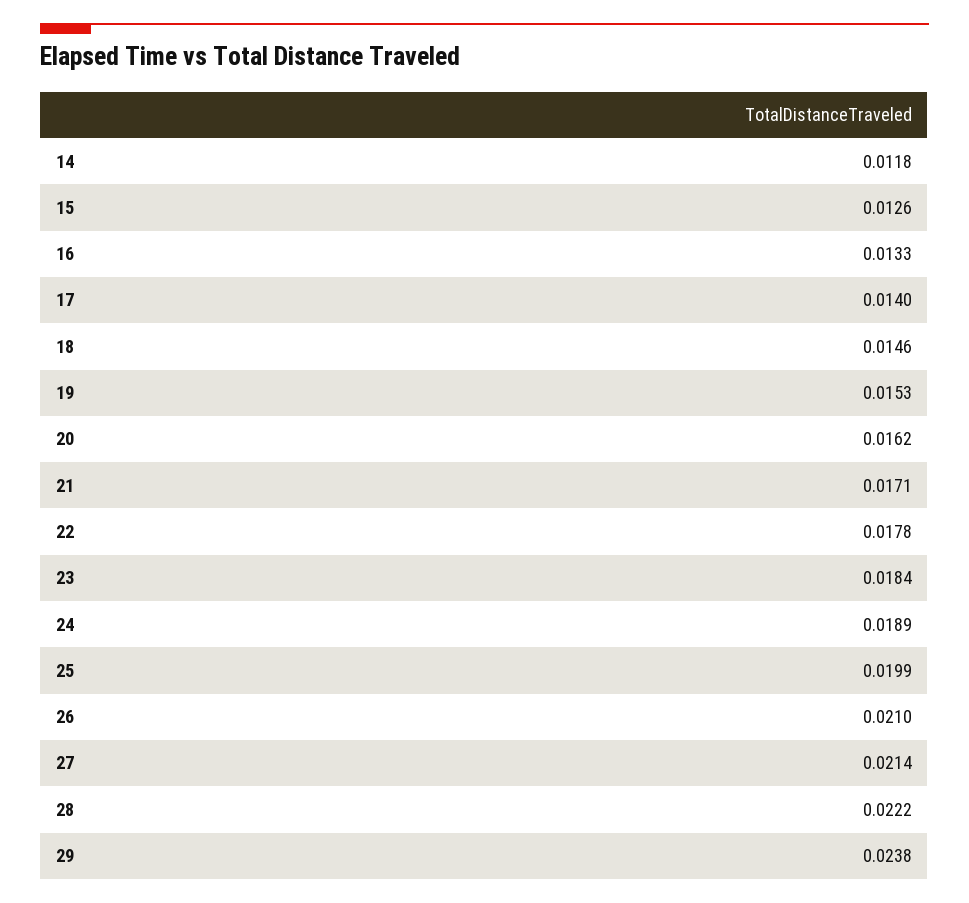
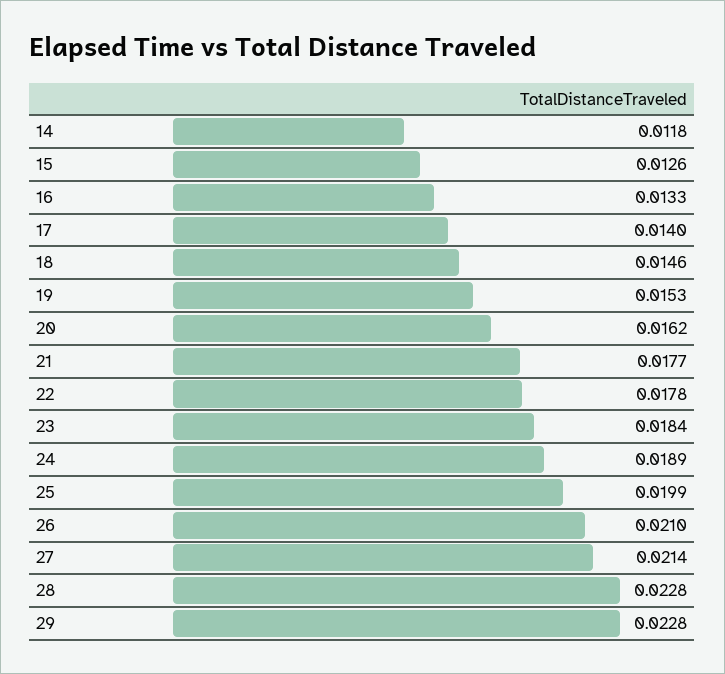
21: 0.0171 -> 0.0177
28: 0.0222 -> 0.0228
29: 0.0238 -> 0.0228

